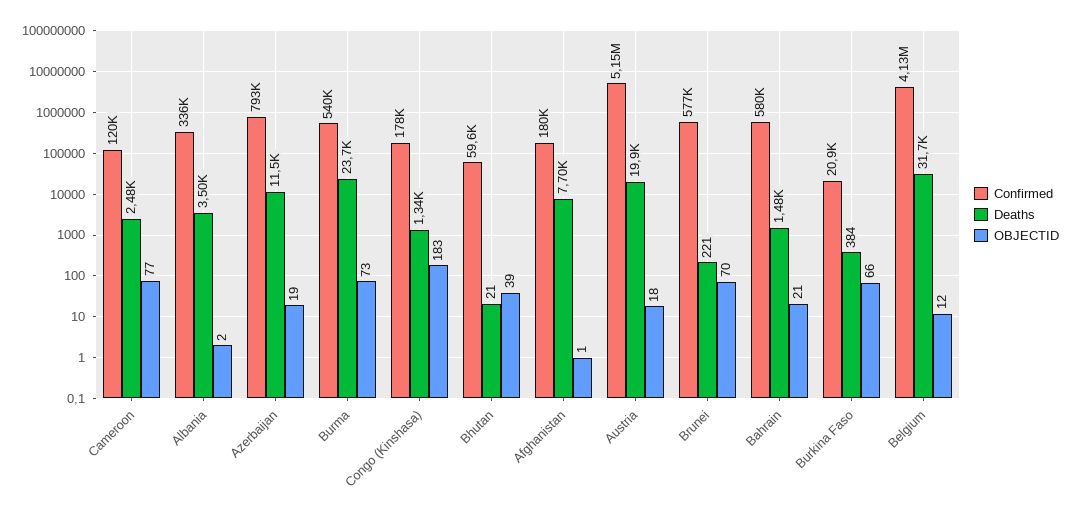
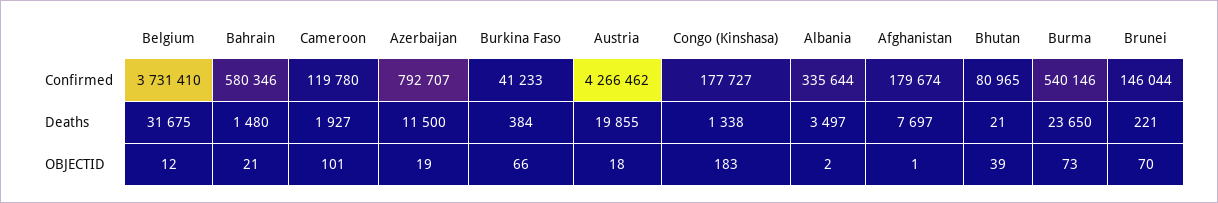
Deaths, Cameroon: 2480 -> 1927
OBJECTID, Cameroon: 77 -> 101
Confirmed, Bhutan: 59600 -> 80965
Confirmed, Austria: 5150000 -> 4266462
Confirmed, Brunei: 577000 -> 146044
Confirmed, Burkina Faso: 20900 -> 41233
Confirmed, Belgium: 4130000 -> 3731410

